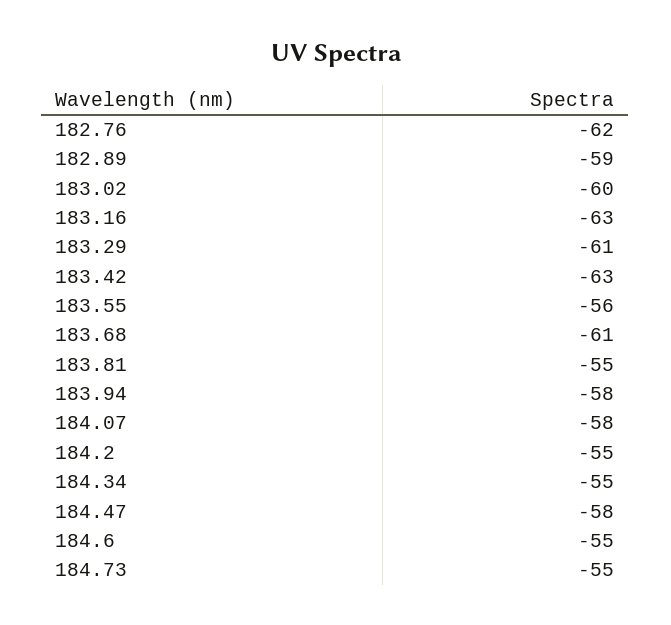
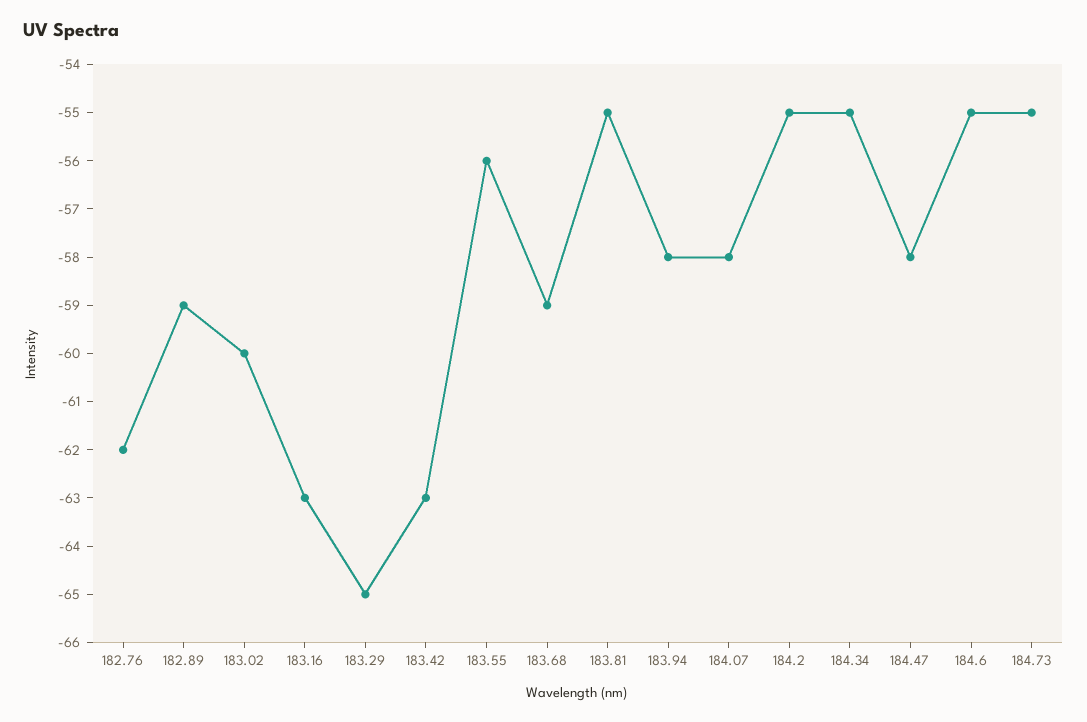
183.29: -61 -> -65
183.68: -61 -> -59

